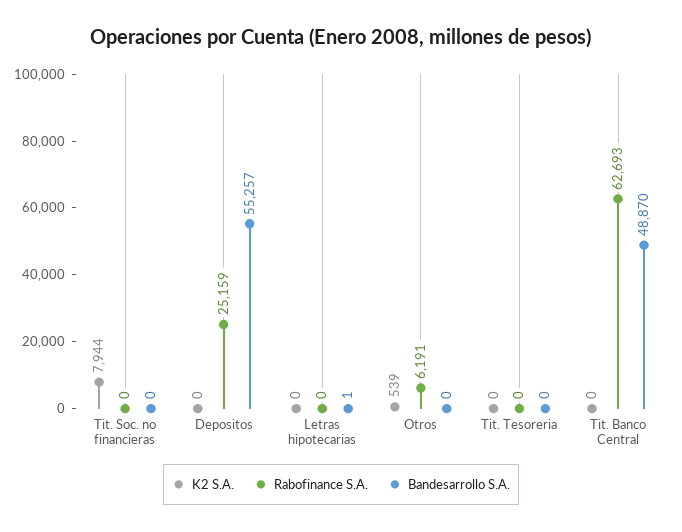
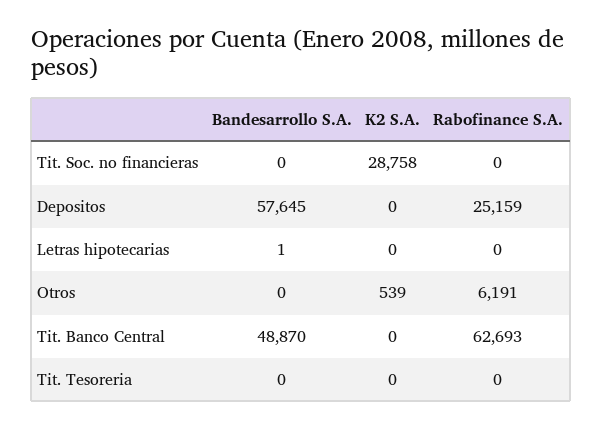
K2 S.A., Tit. Soc. no financieras: 7944 -> 28758
Bandesarrollo S.A., Depositos: 55257 -> 57645

